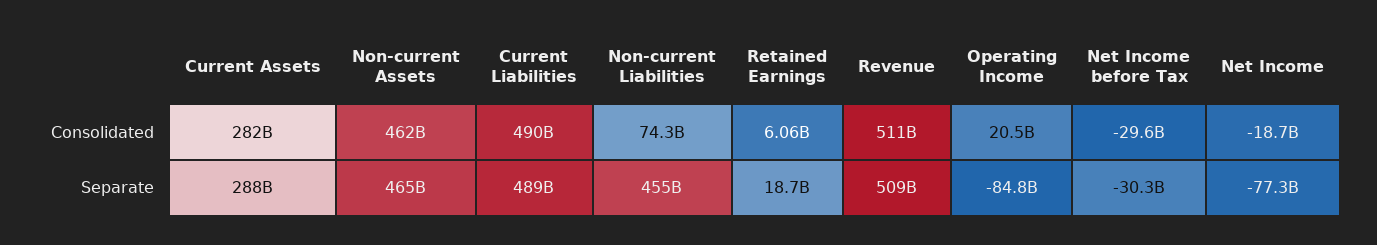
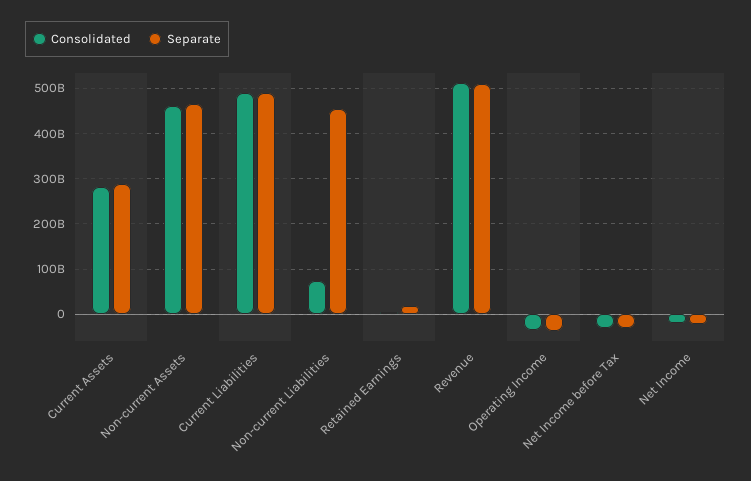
Consolidated, Operating Income: 20500000000 -> -40000000000
Separate, Operating Income: -84800000000 -> -40000000000
Separate, Net Income: -77300000000 -> -20000000000

